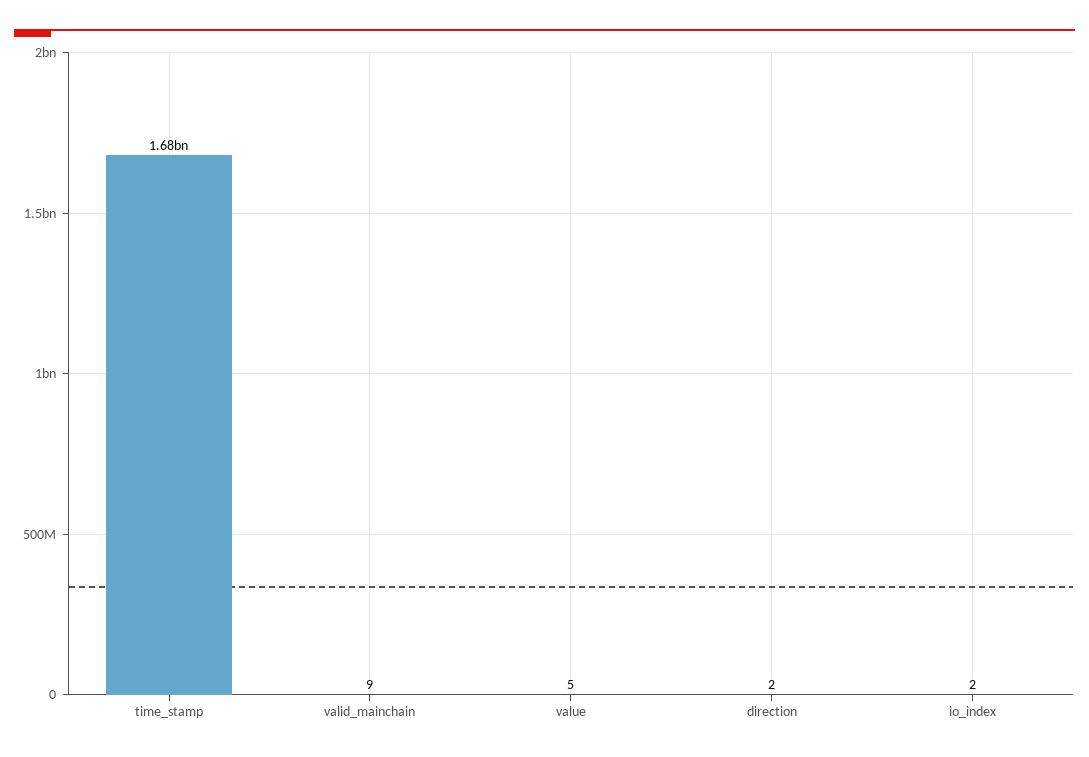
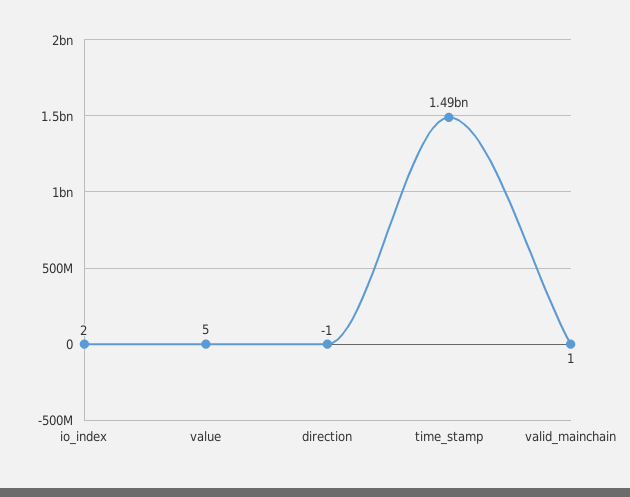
time_stamp: 1680000000 -> 1490000000
valid_mainchain: 9 -> 1
direction: 2 -> -1

